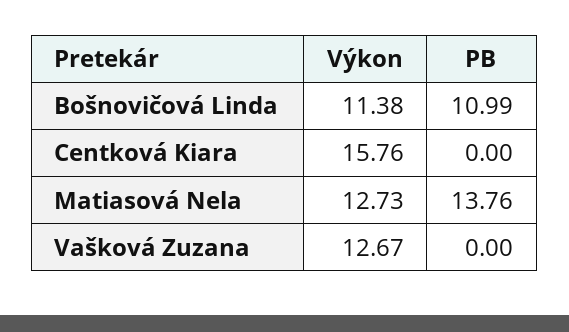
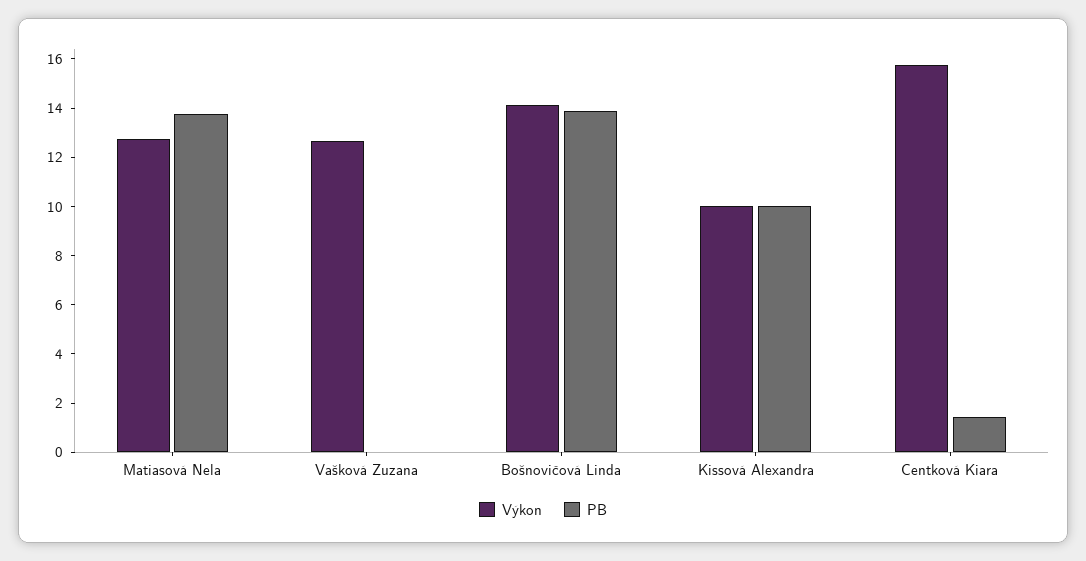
Výkon, Bošnovičová Linda: 11.38 -> 14
PB, Bošnovičová Linda: 10.99 -> 14
PB, Centková Kiara: 0 -> 1.5
Výkon, Kissová Alexandra: none -> 10
PB, Kissová Alexandra: none -> 10

